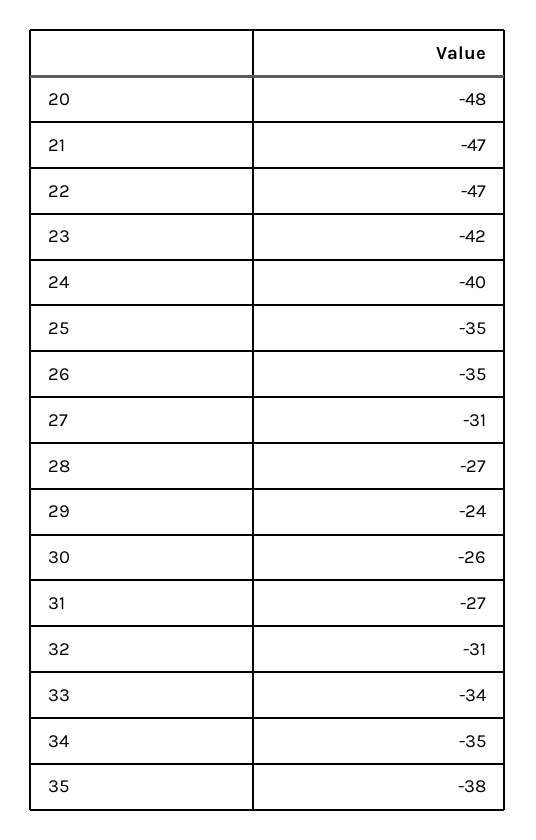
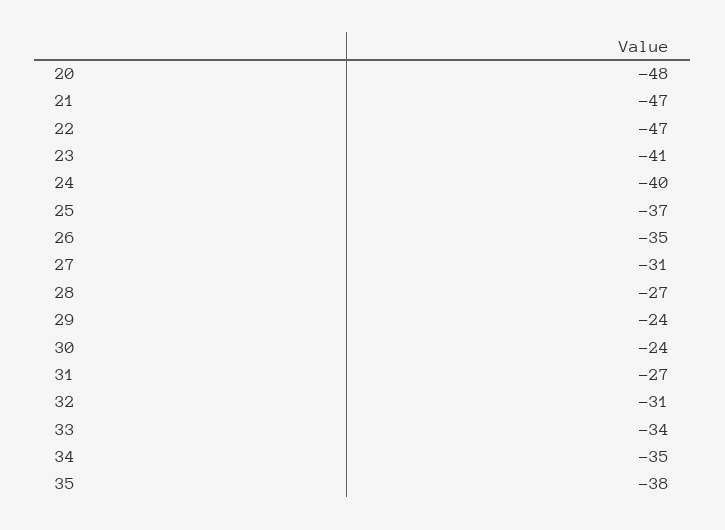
23: -42 -> -41
25: -35 -> -37
30: -26 -> -24

